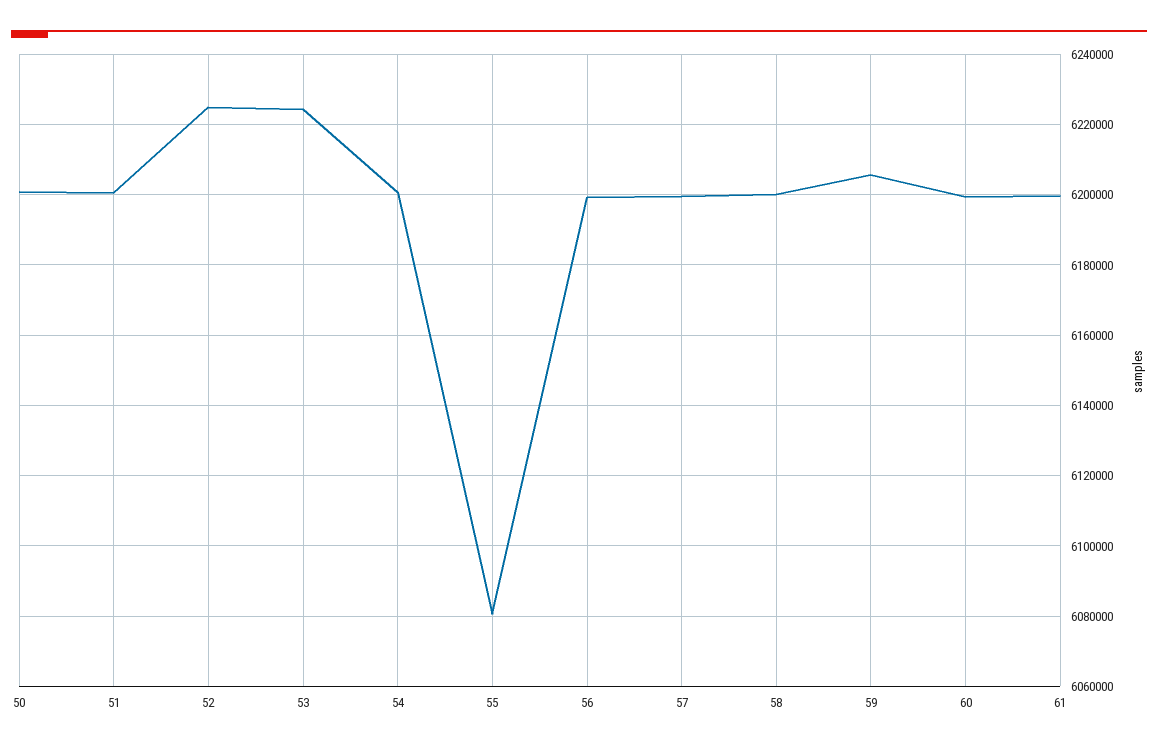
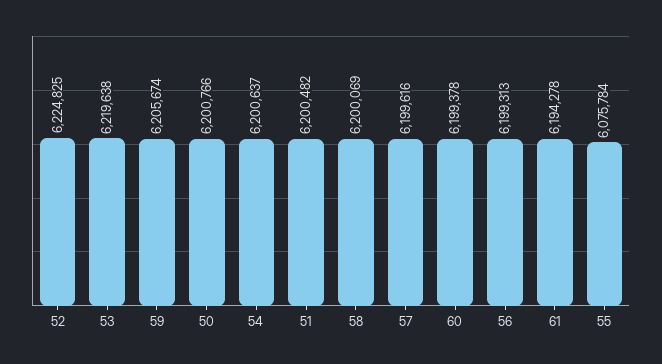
53: 6224000 -> 6219638
55: 6080000 -> 6075784
61: 6200000 -> 6194278

